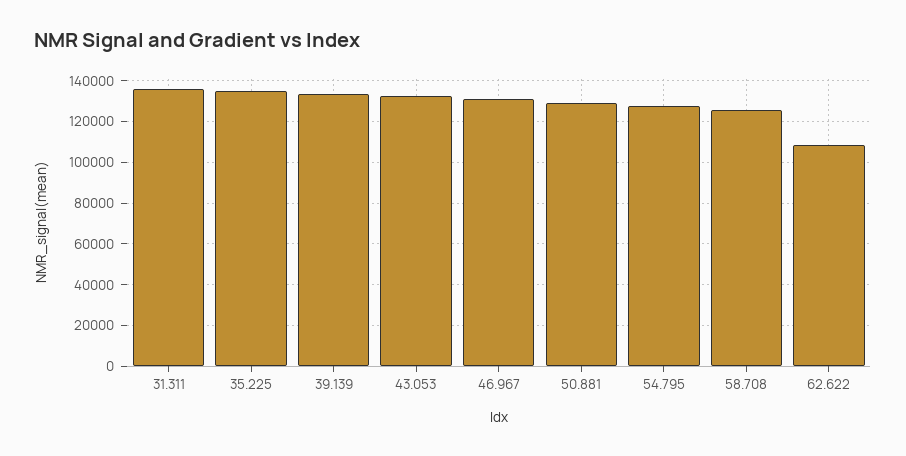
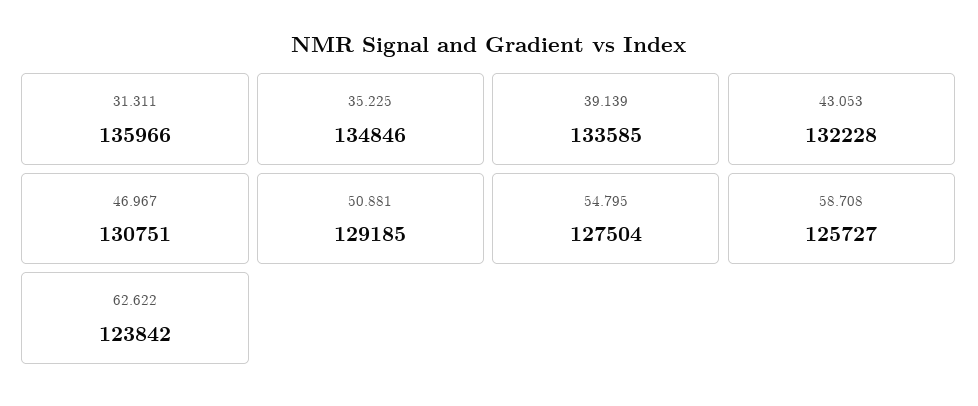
62.622: 110000 -> 123842

